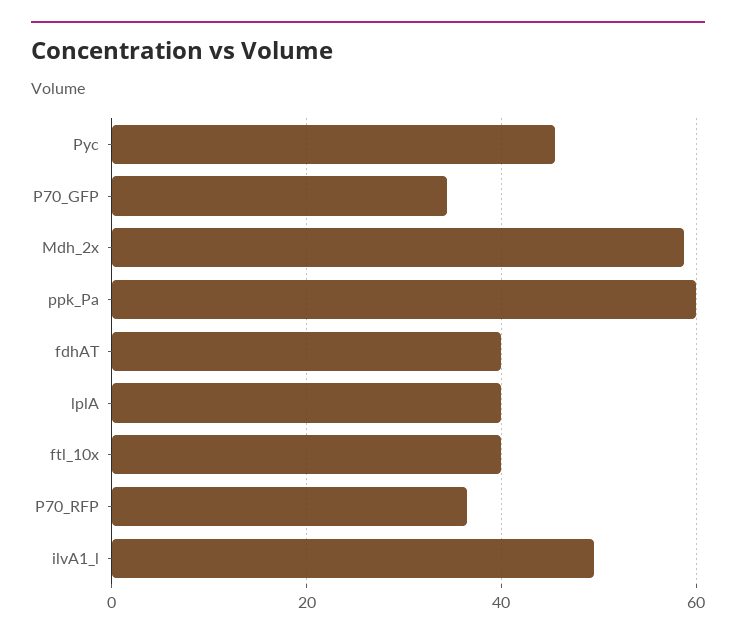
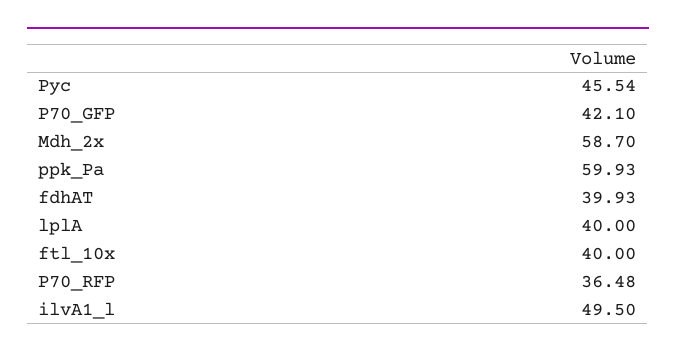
P70_GFP: 34 -> 42.1

